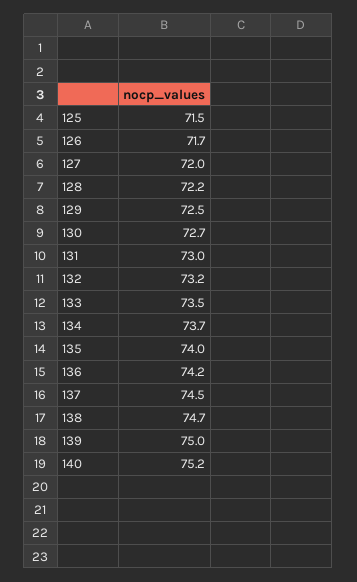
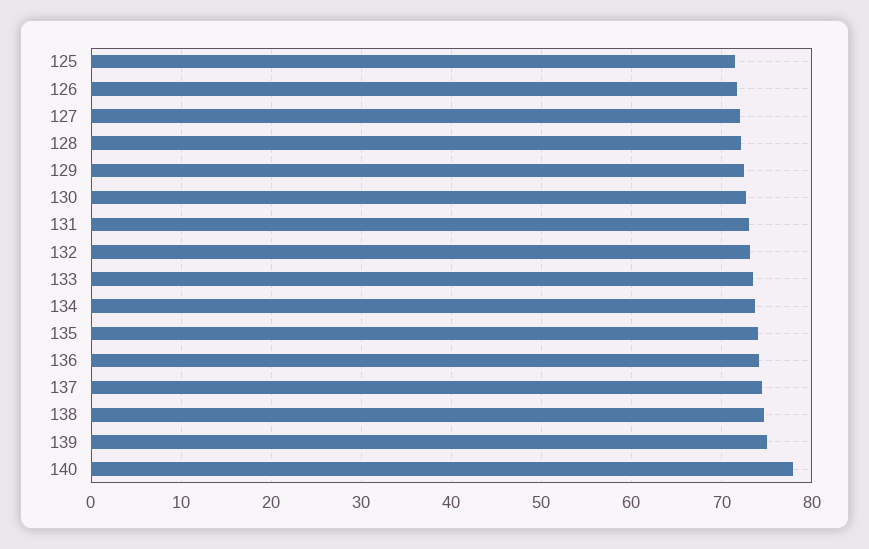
140: 75.2 -> 78

